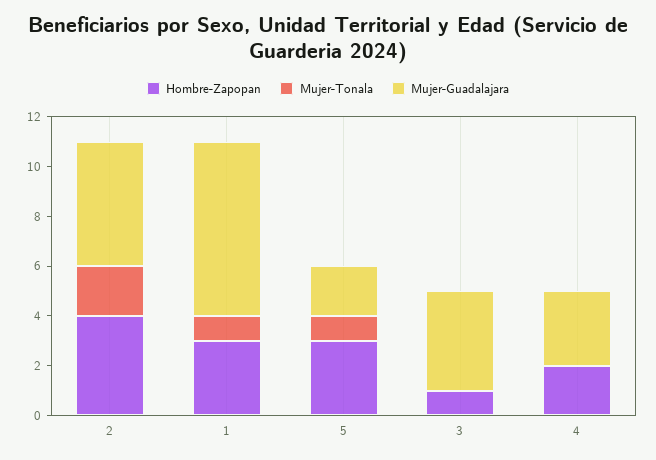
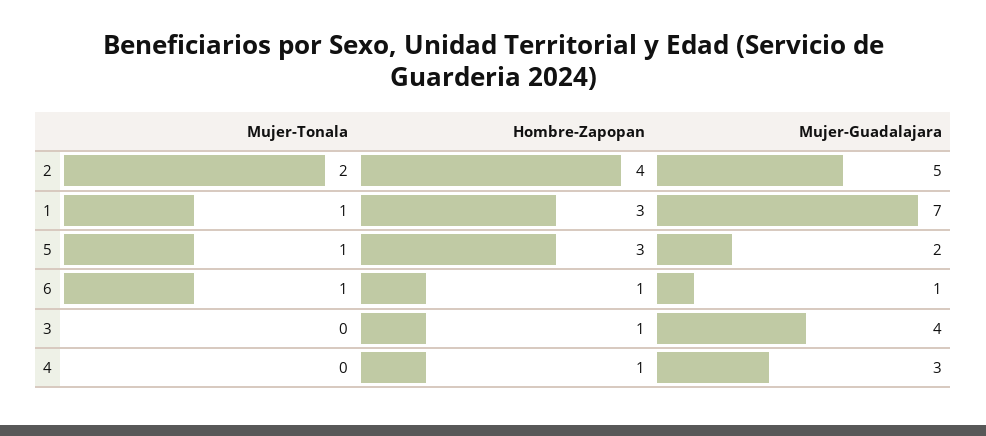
Hombre-Zapopan, 4: 2 -> 1
Mujer-Tonala, 6: none -> 1
Hombre-Zapopan, 6: none -> 1
Mujer-Guadalajara, 6: none -> 1

